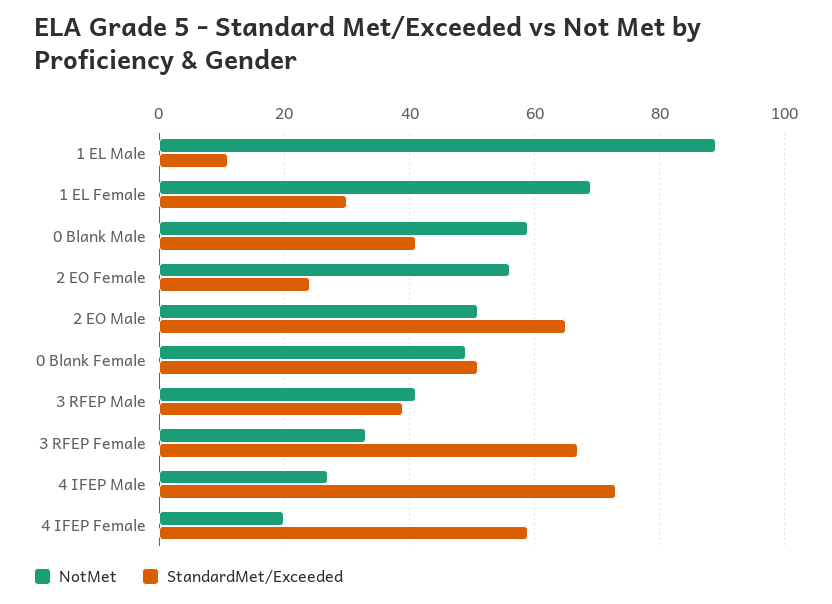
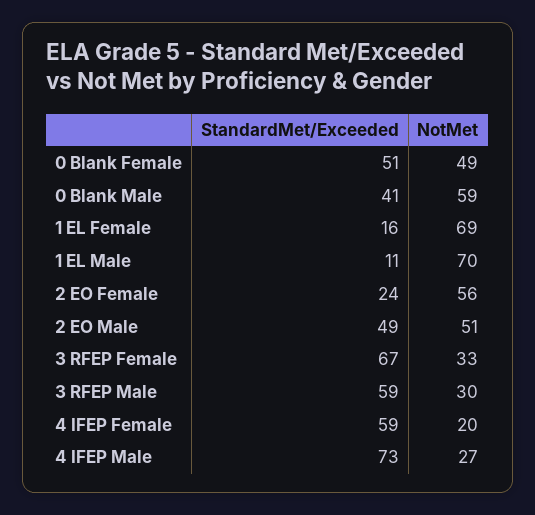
NotMet, 1 EL Male: 90 -> 70
StandardMet/Exceeded, 1 EL Female: 30 -> 16
StandardMet/Exceeded, 2 EO Male: 65 -> 49
NotMet, 3 RFEP Male: 40 -> 30
StandardMet/Exceeded, 3 RFEP Male: 40 -> 59

